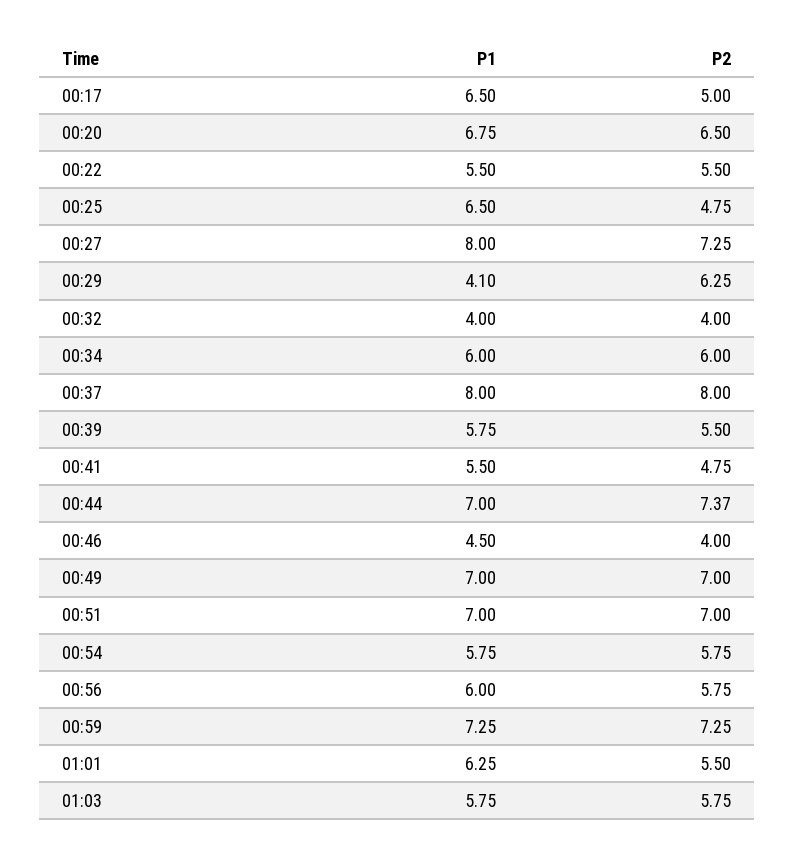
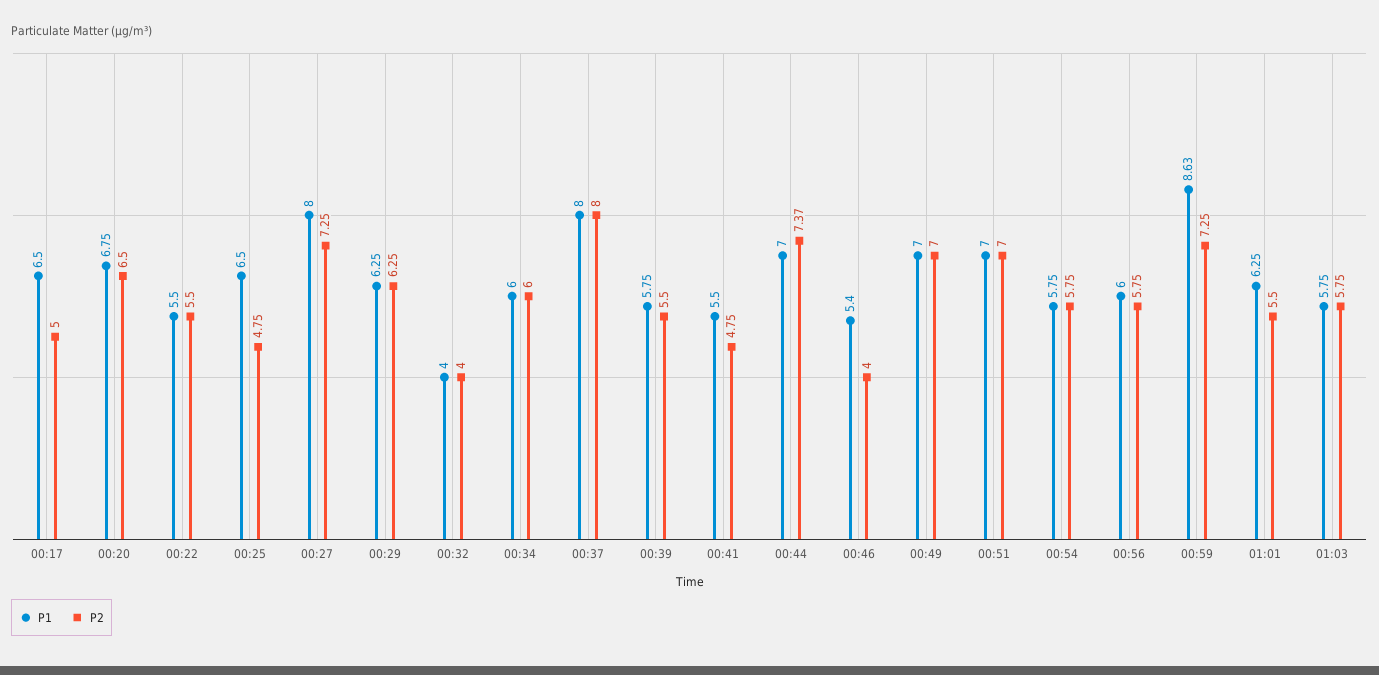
P1, 00:29: 4.1 -> 6.25
P1, 00:46: 4.5 -> 5.4
P1, 00:59: 7.25 -> 8.63

